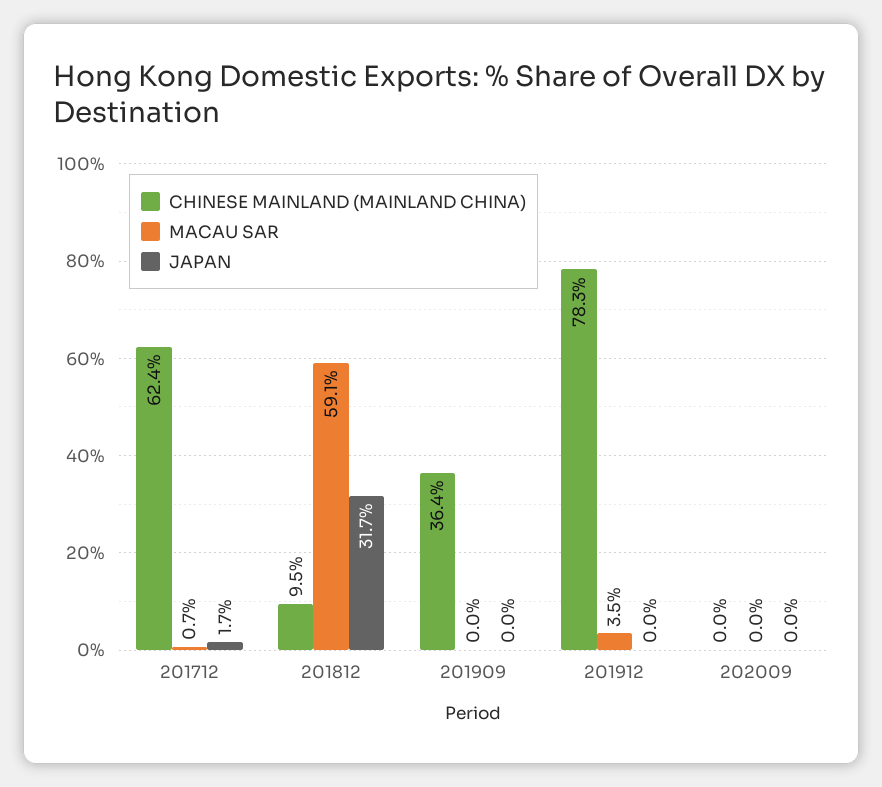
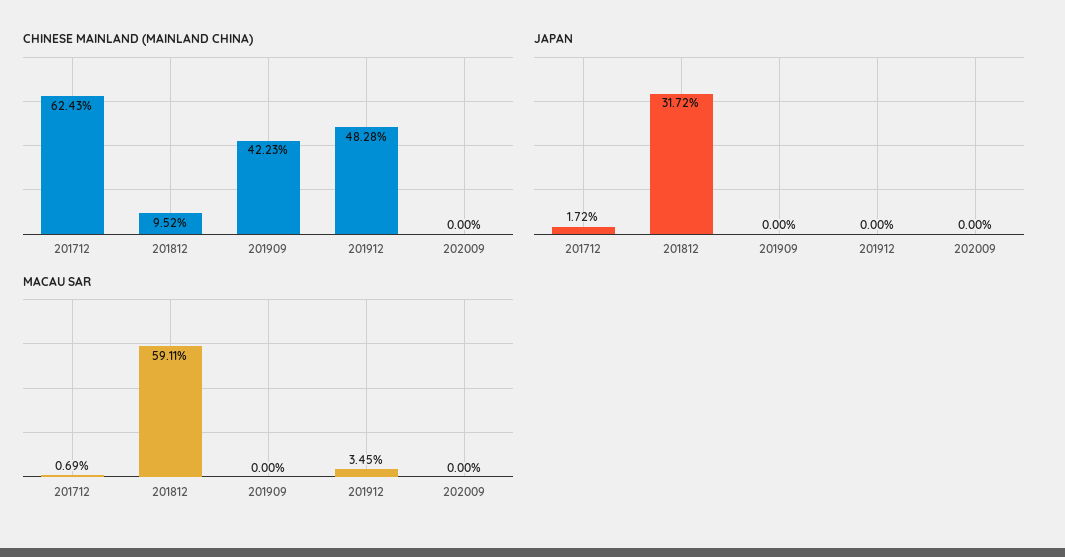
CHINESE MAINLAND (MAINLAND CHINA), 201909: 36.4 -> 42.23
CHINESE MAINLAND (MAINLAND CHINA), 201912: 78.3 -> 48.28

